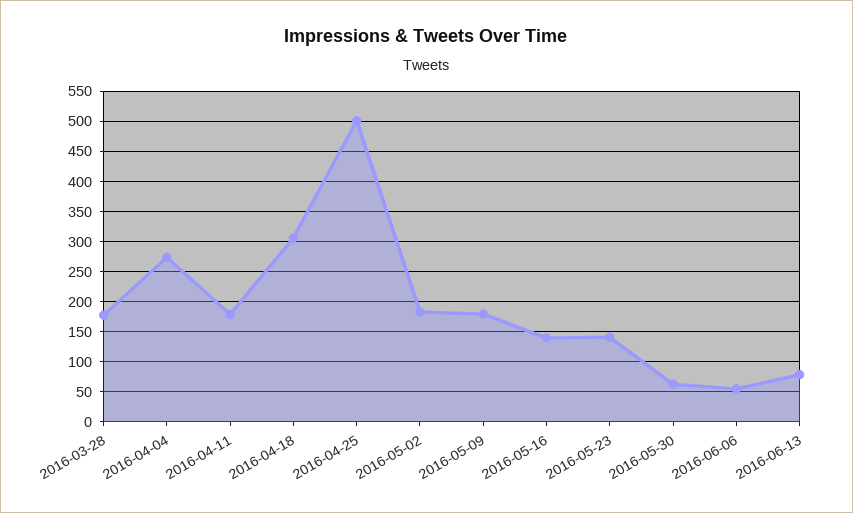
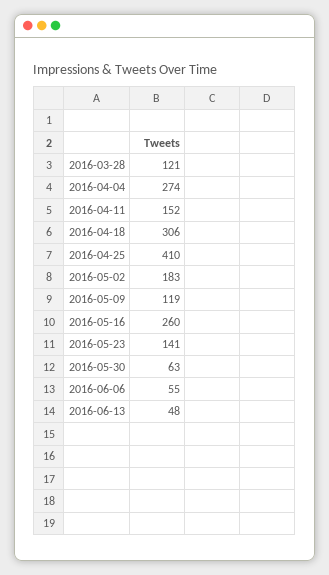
2016-03-28: 180 -> 121
2016-04-11: 180 -> 152
2016-04-25: 500 -> 410
2016-05-09: 180 -> 119
2016-05-16: 140 -> 260
2016-06-13: 80 -> 48

